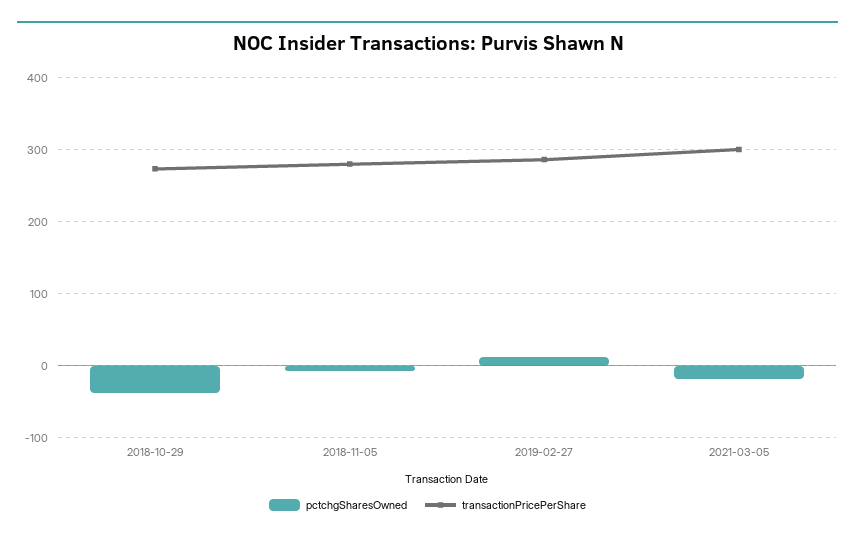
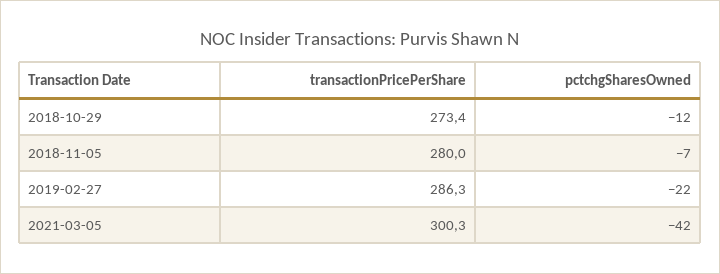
pctchgSharesOwned, 2018-10-29: -40 -> -12
pctchgSharesOwned, 2019-02-27: 10 -> -22
pctchgSharesOwned, 2021-03-05: -20 -> -42

